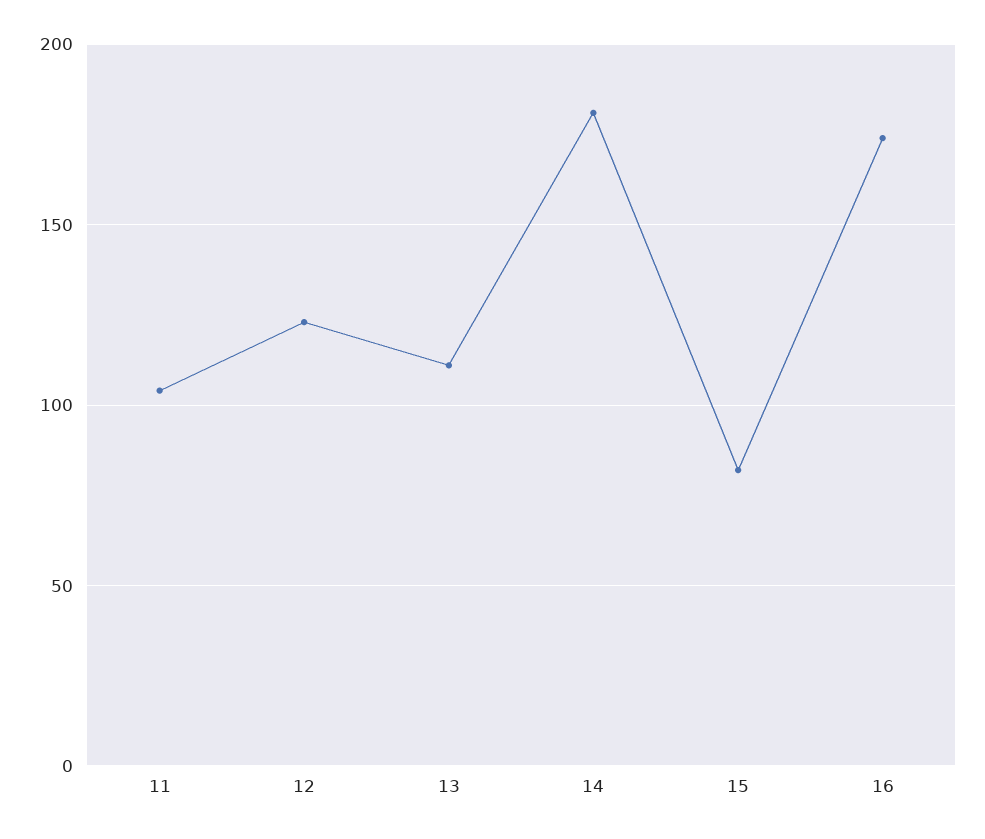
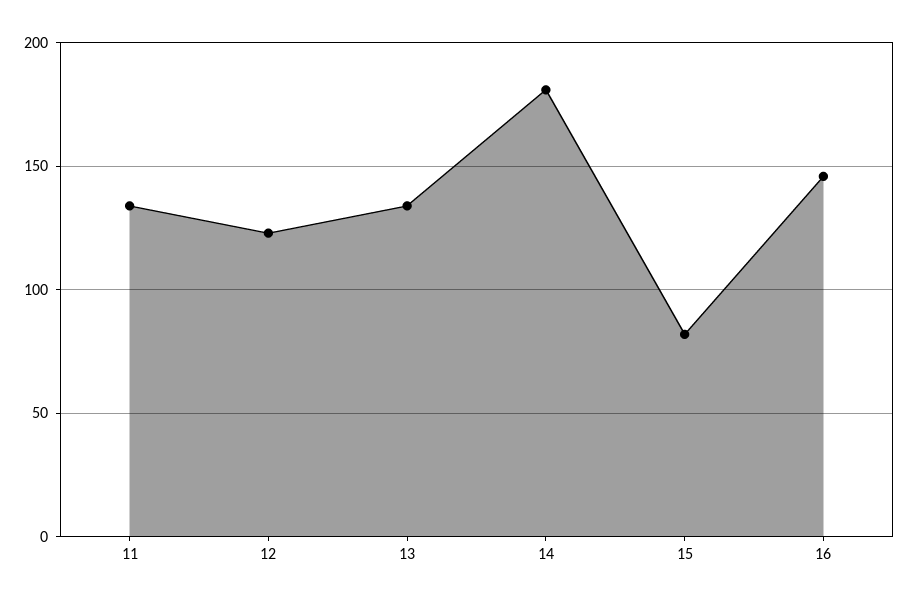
11: 105 -> 135
13: 110 -> 135
16: 175 -> 145

